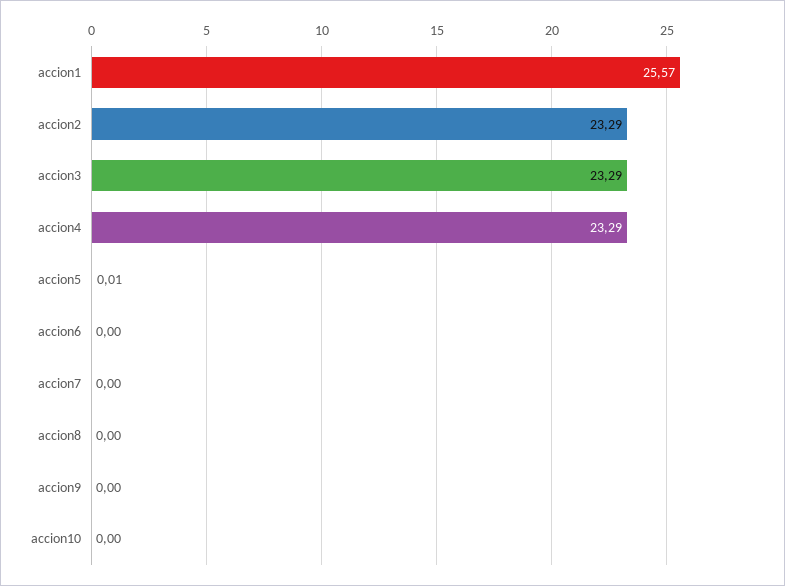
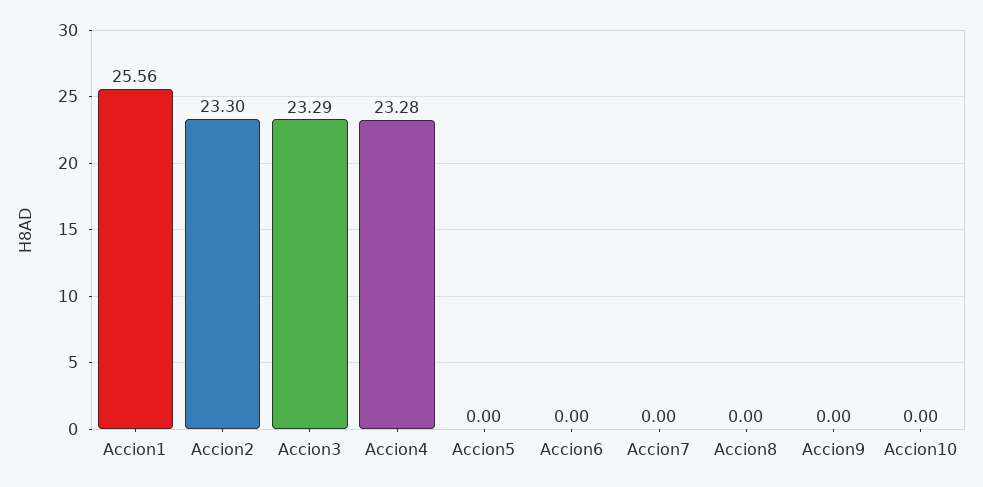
accion1: 25.57 -> 25.56
accion2: 23.29 -> 23.3
accion4: 23.29 -> 23.28
accion5: 0.01 -> 0

